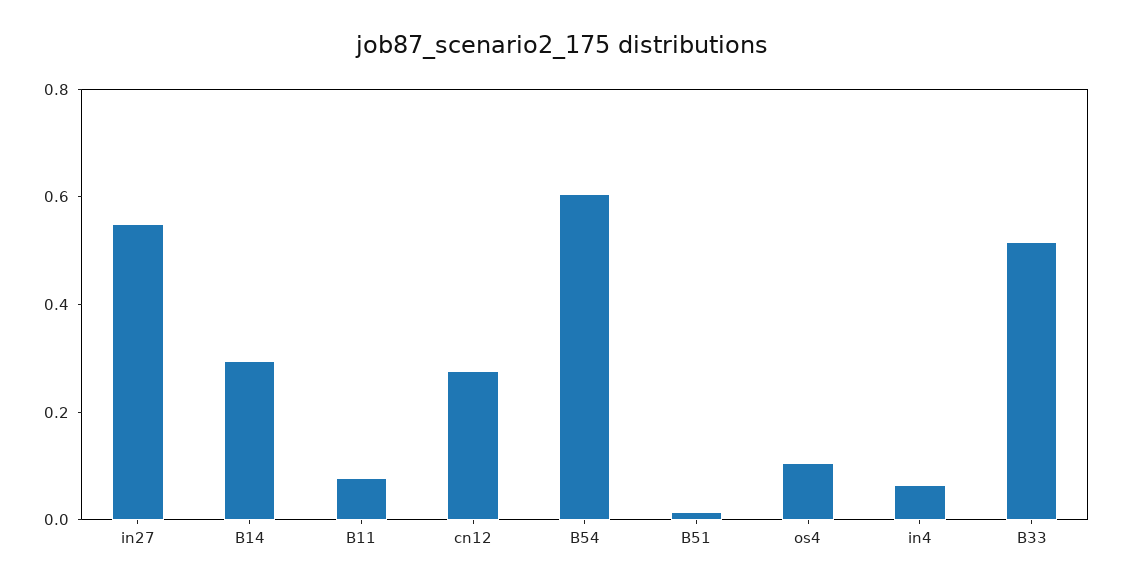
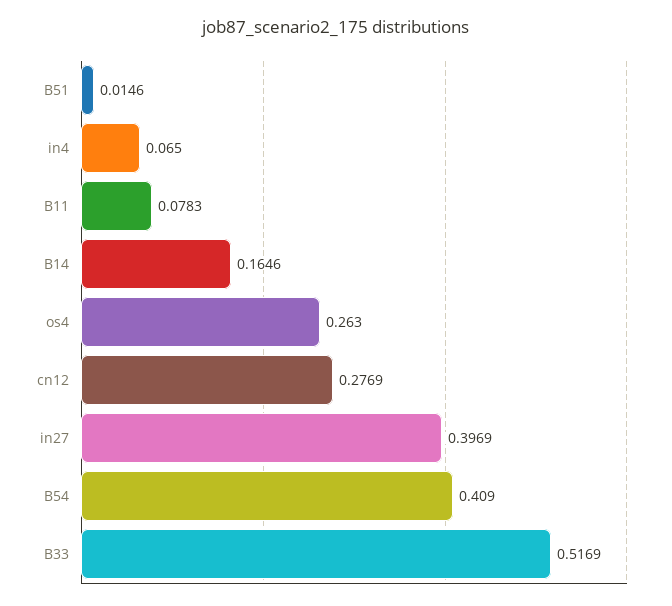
in27: 0.55 -> 0.3969
B14: 0.3 -> 0.1646
B54: 0.6 -> 0.409
os4: 0.1 -> 0.263

